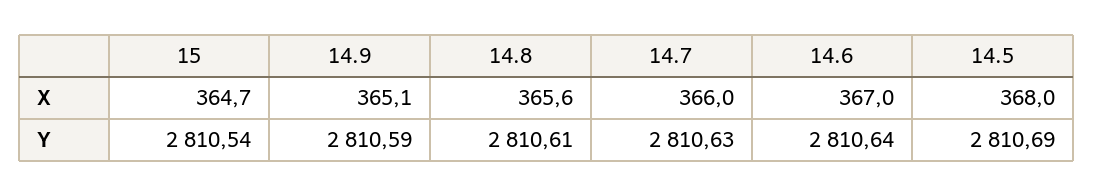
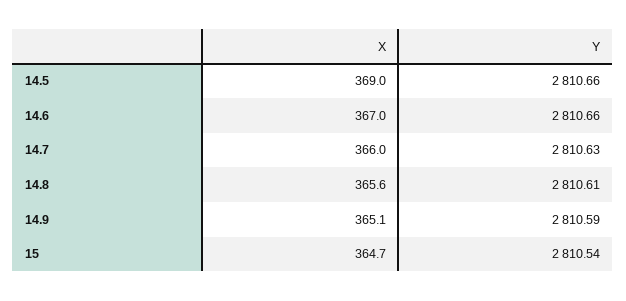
14.5, X: 368 -> 369
14.6, Y: 2810.64 -> 2810.66
14.5, Y: 2810.69 -> 2810.66

